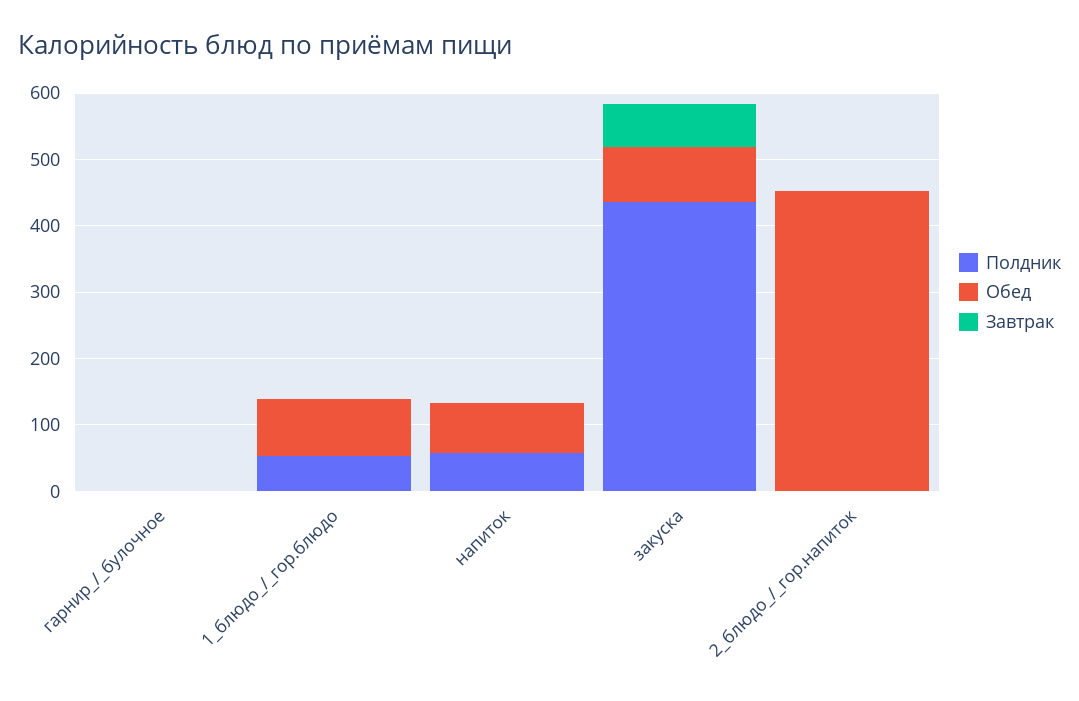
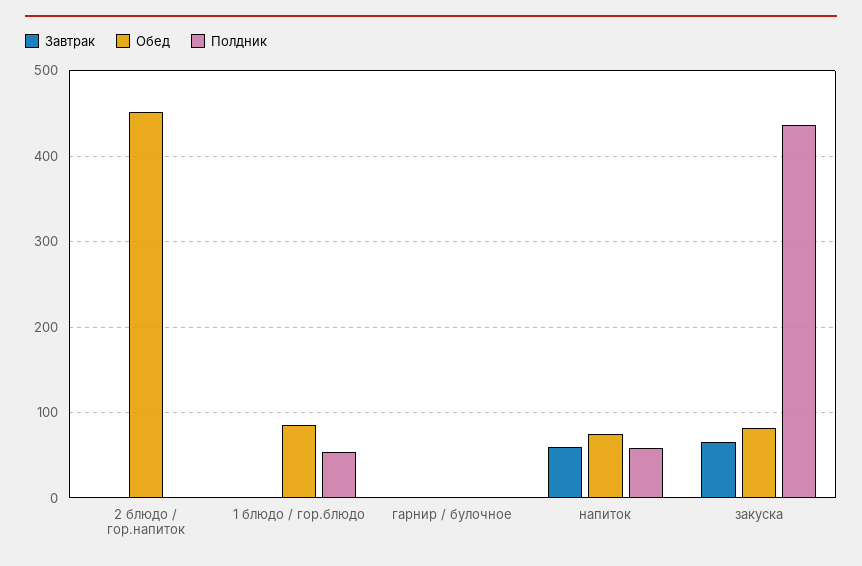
Завтрак, напиток: 0 -> 60

